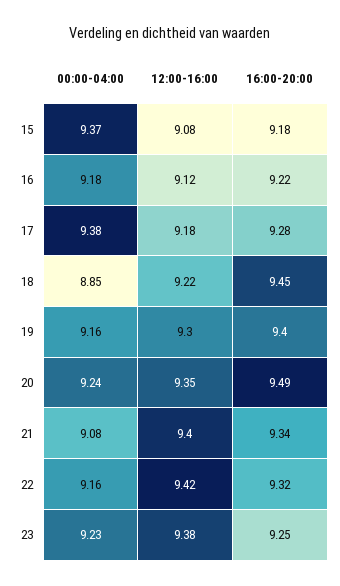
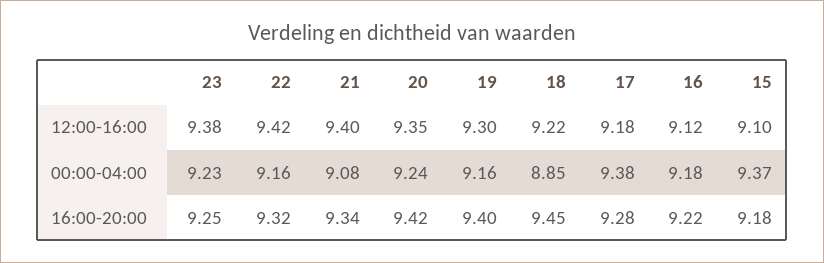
12:00-16:00, 15: 9.08 -> 9.1
16:00-20:00, 20: 9.49 -> 9.42

